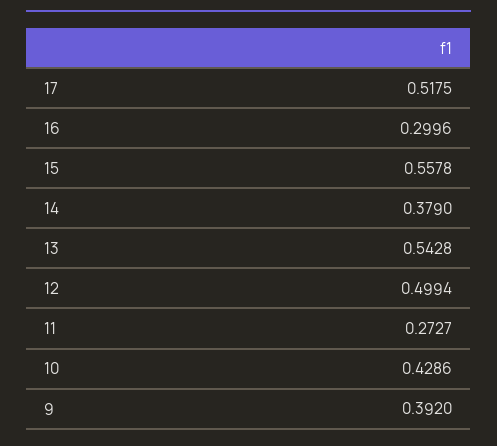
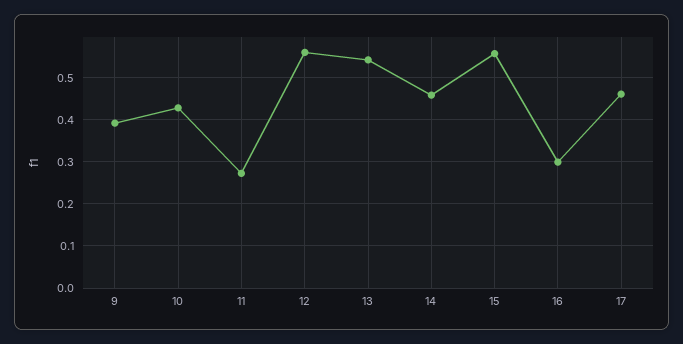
17: 0.5175 -> 0.46
14: 0.379 -> 0.46
12: 0.4994 -> 0.56

